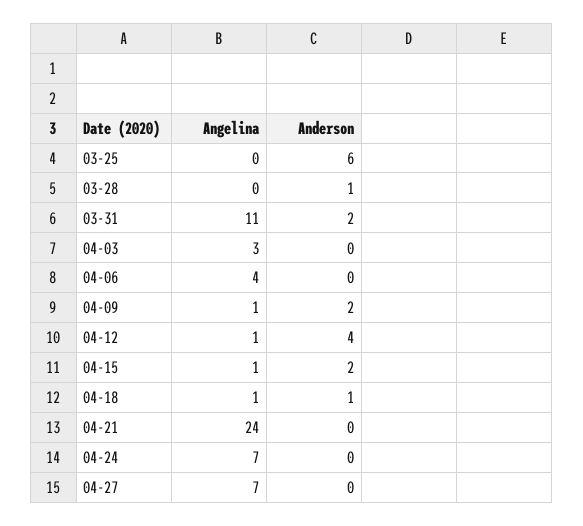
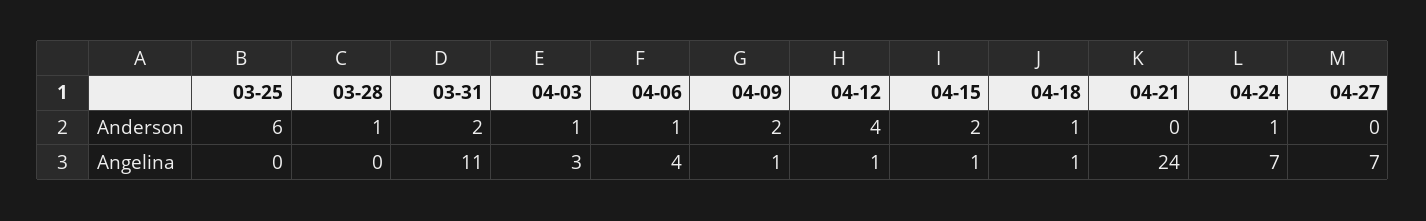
Anderson, 04-03: 0 -> 1
Anderson, 04-06: 0 -> 1
Anderson, 04-24: 0 -> 1

